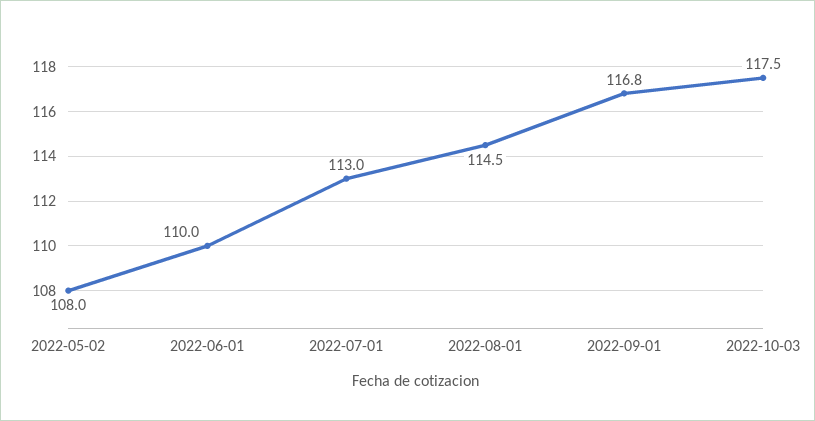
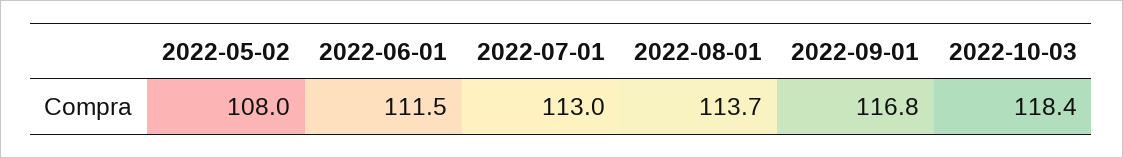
2022-06-01: 110 -> 111.5
2022-08-01: 114.5 -> 113.7
2022-10-03: 117.5 -> 118.4

